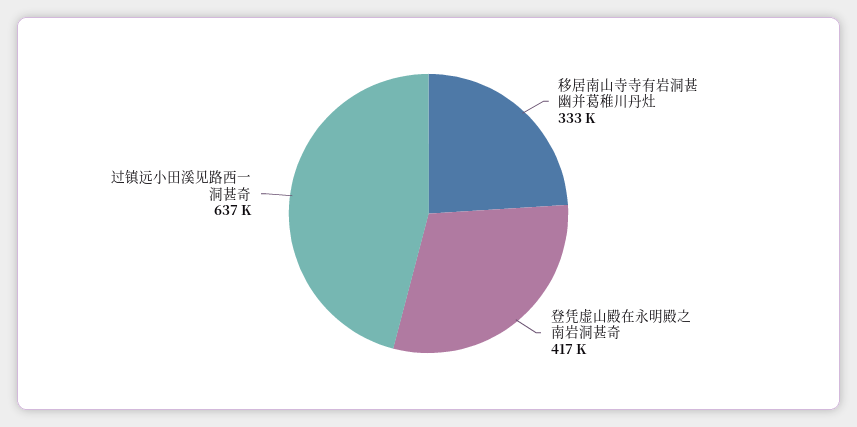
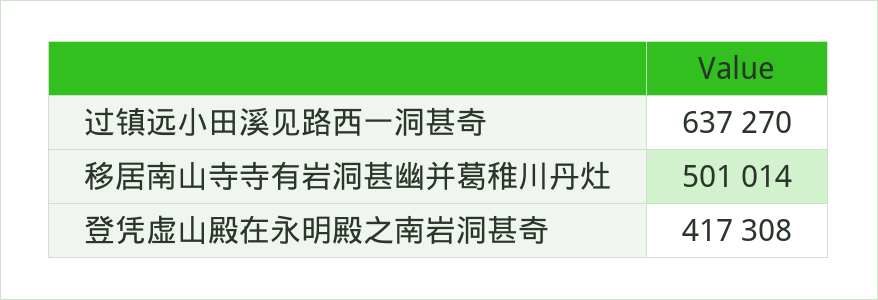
移居南山寺寺有岩洞甚幽并葛稚川丹灶: 333000 -> 501014

